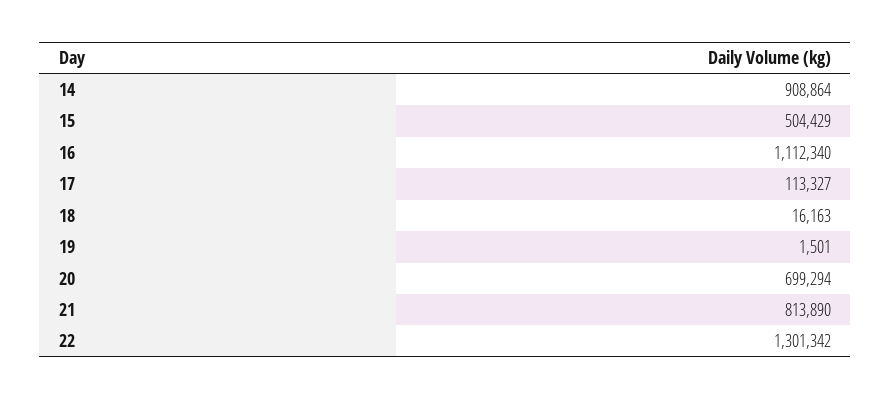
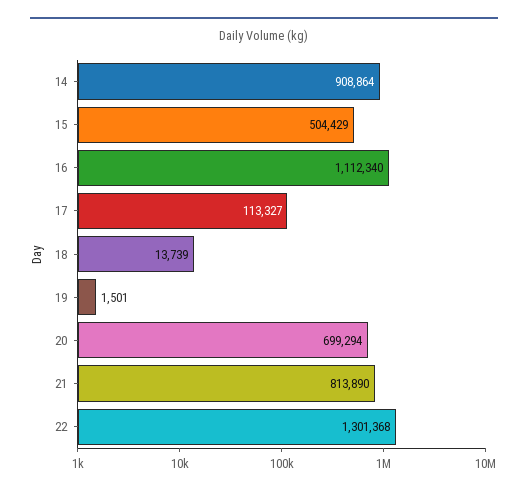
18: 16163 -> 13739
22: 1301342 -> 1301368

